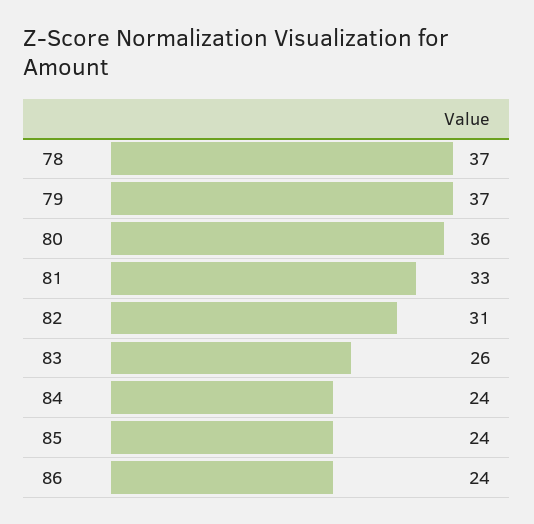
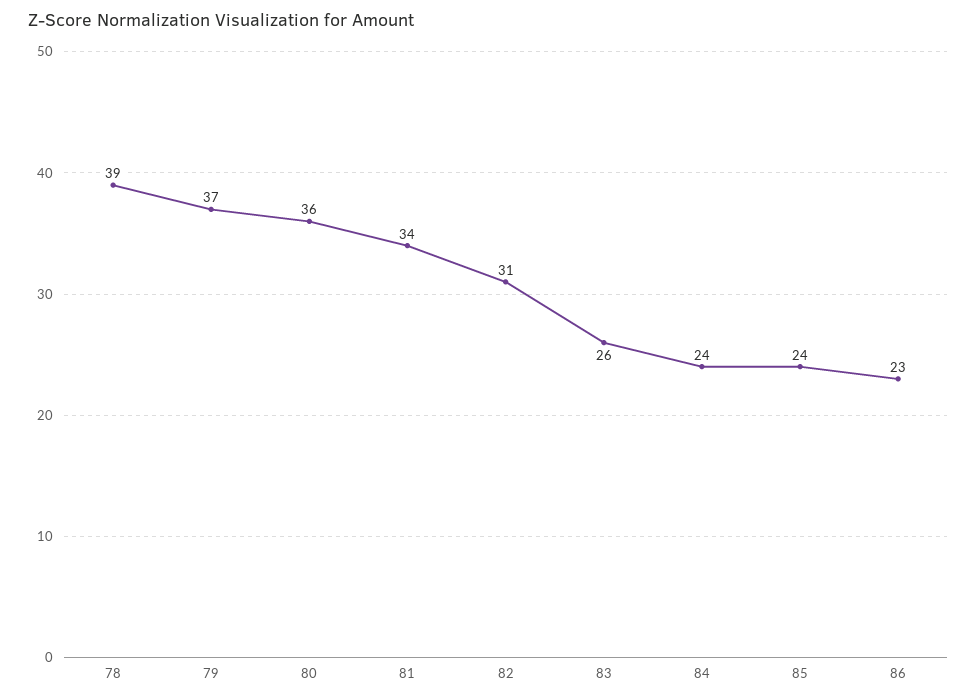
78: 37 -> 39
81: 33 -> 34
86: 24 -> 23

